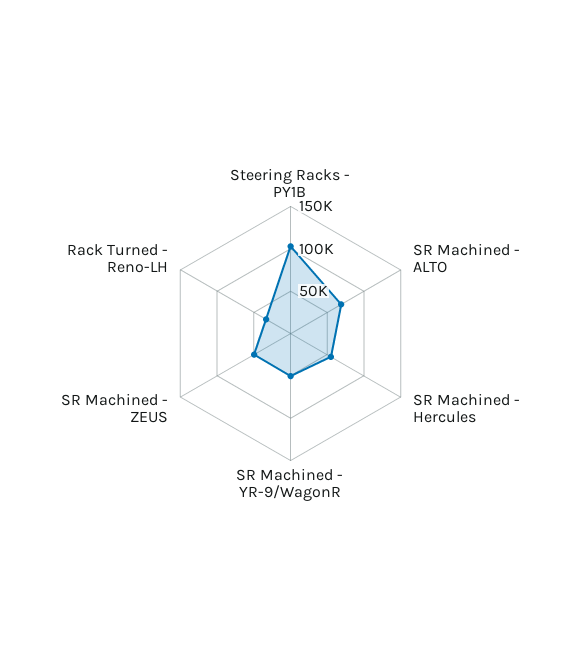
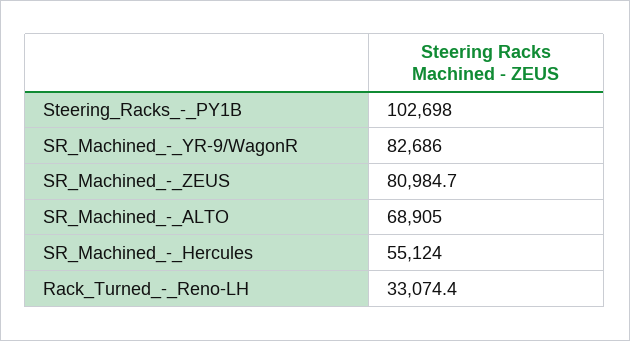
SR Machined - YR-9/WagonR: 50000 -> 82686
SR Machined - ZEUS: 50000 -> 80984.7

